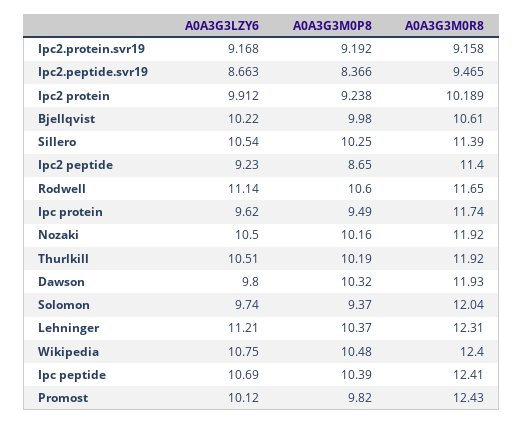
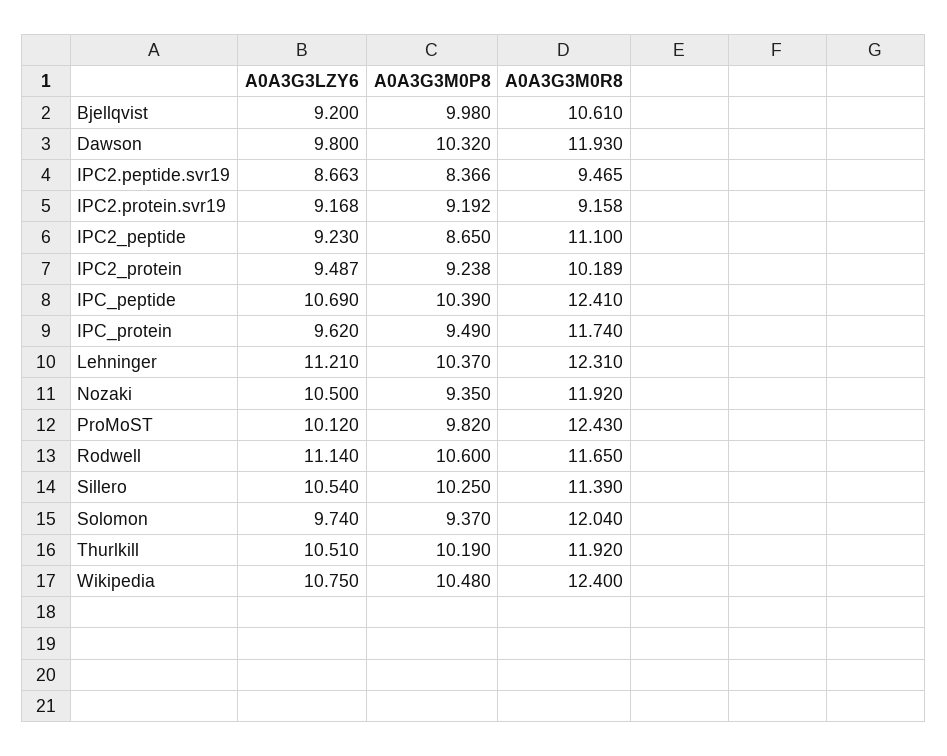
A0A3G3LZY6, Ipc2 protein: 9.912 -> 9.487
A0A3G3LZY6, Bjellqvist: 10.22 -> 9.2
A0A3G3M0R8, Ipc2 peptide: 11.4 -> 11.1
A0A3G3M0P8, Nozaki: 10.16 -> 9.35

